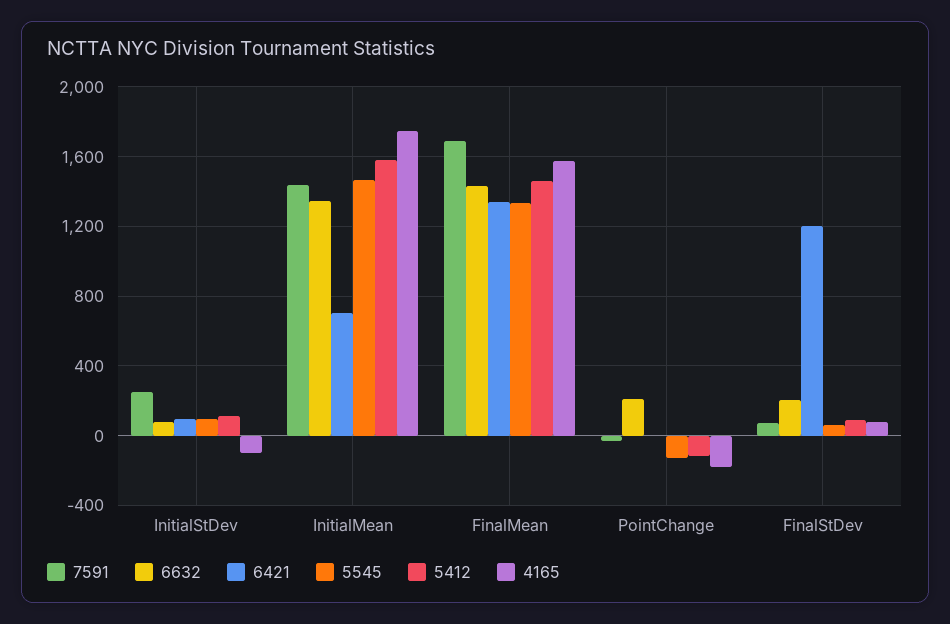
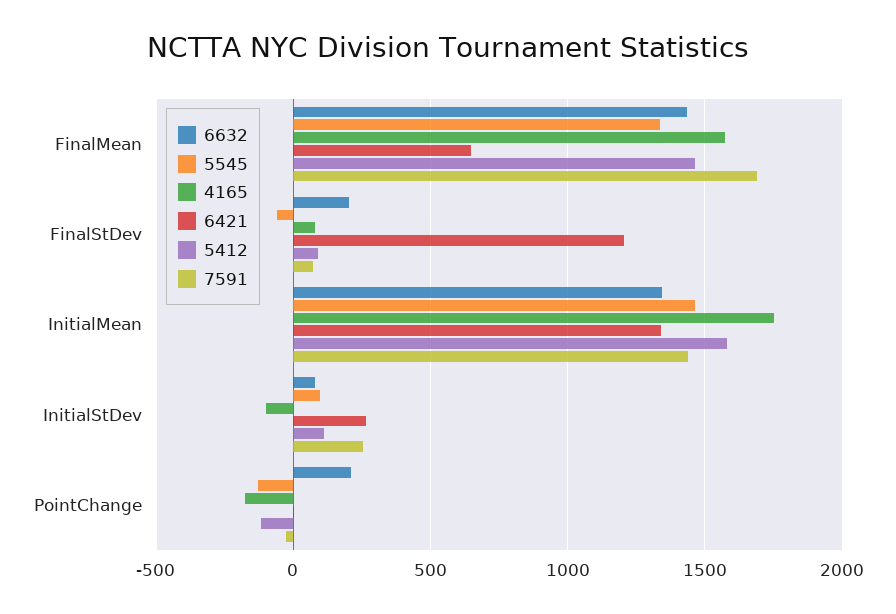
6421, InitialStDev: 100 -> 250
6421, InitialMean: 700 -> 1350
6421, FinalMean: 1350 -> 650
5545, FinalStDev: 50 -> -50

